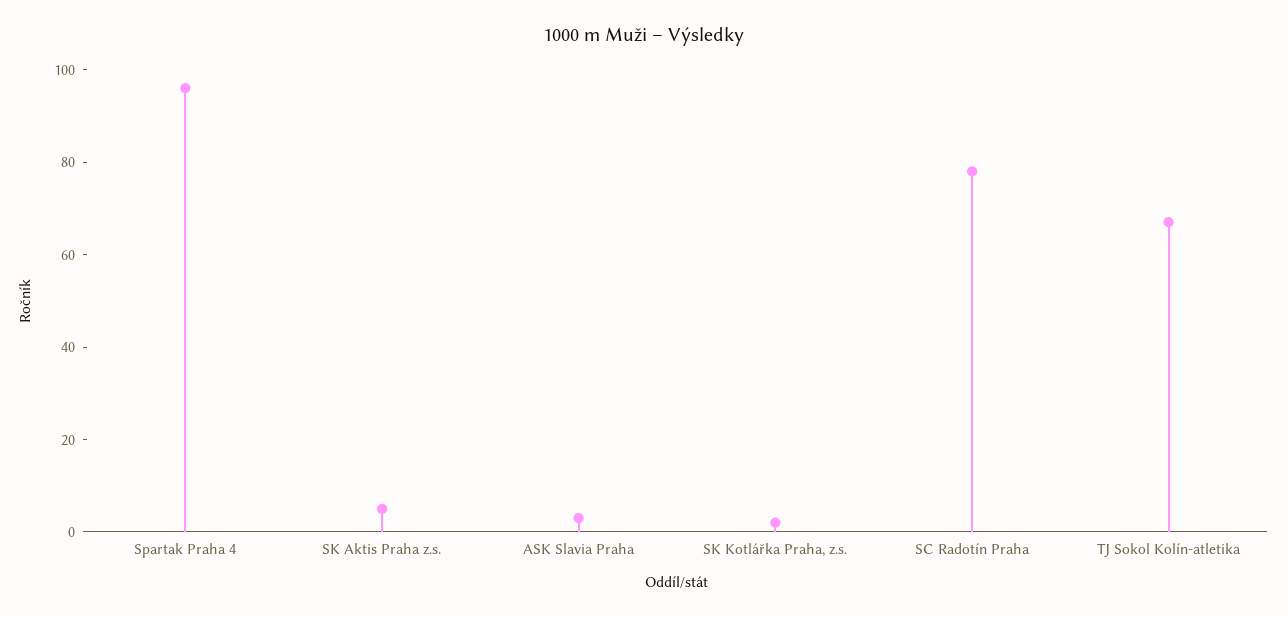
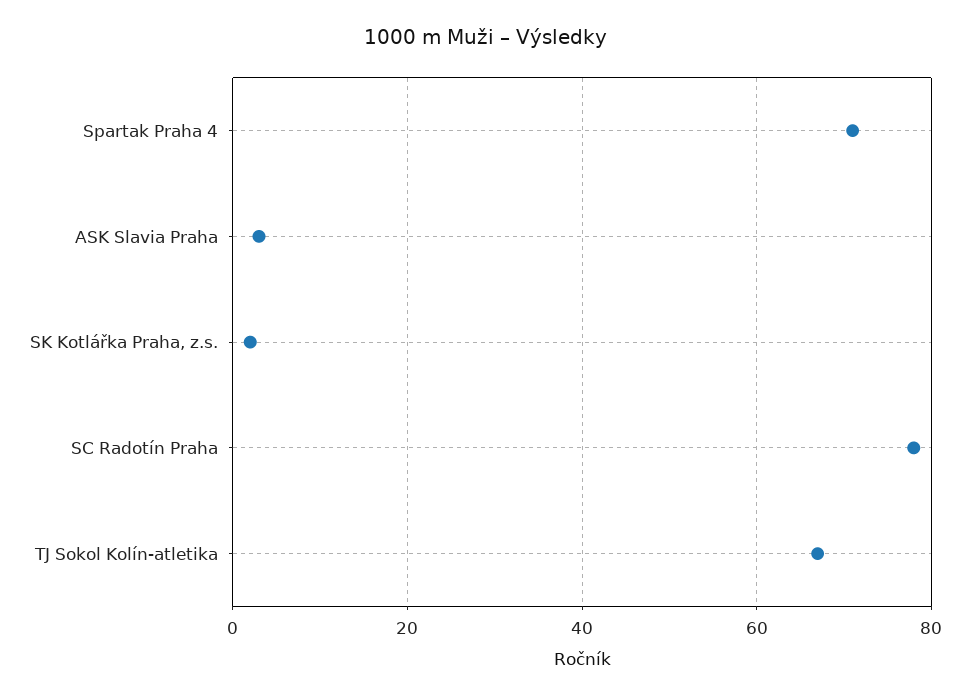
Spartak Praha 4: 95 -> 70
SK Aktis Praha z.s.: 5 -> none

